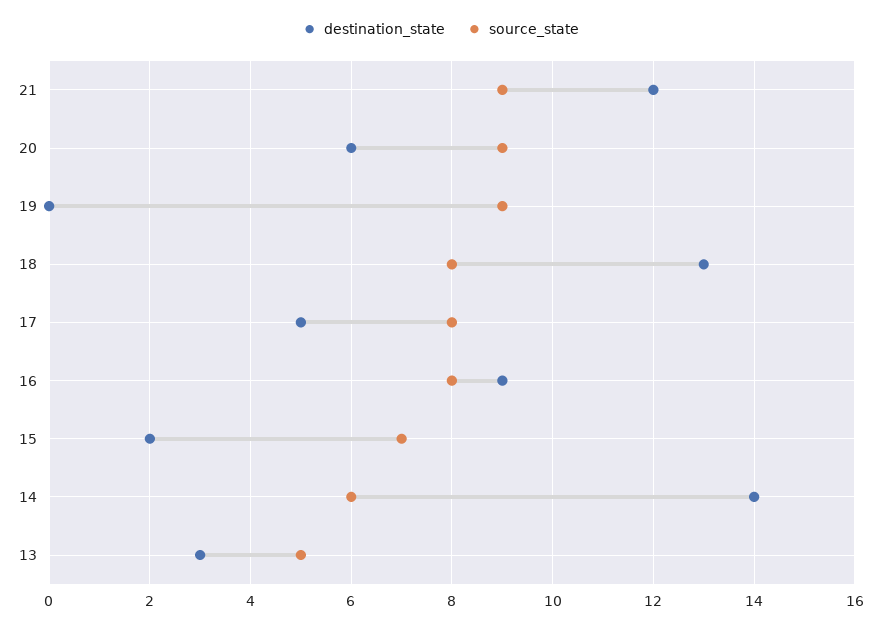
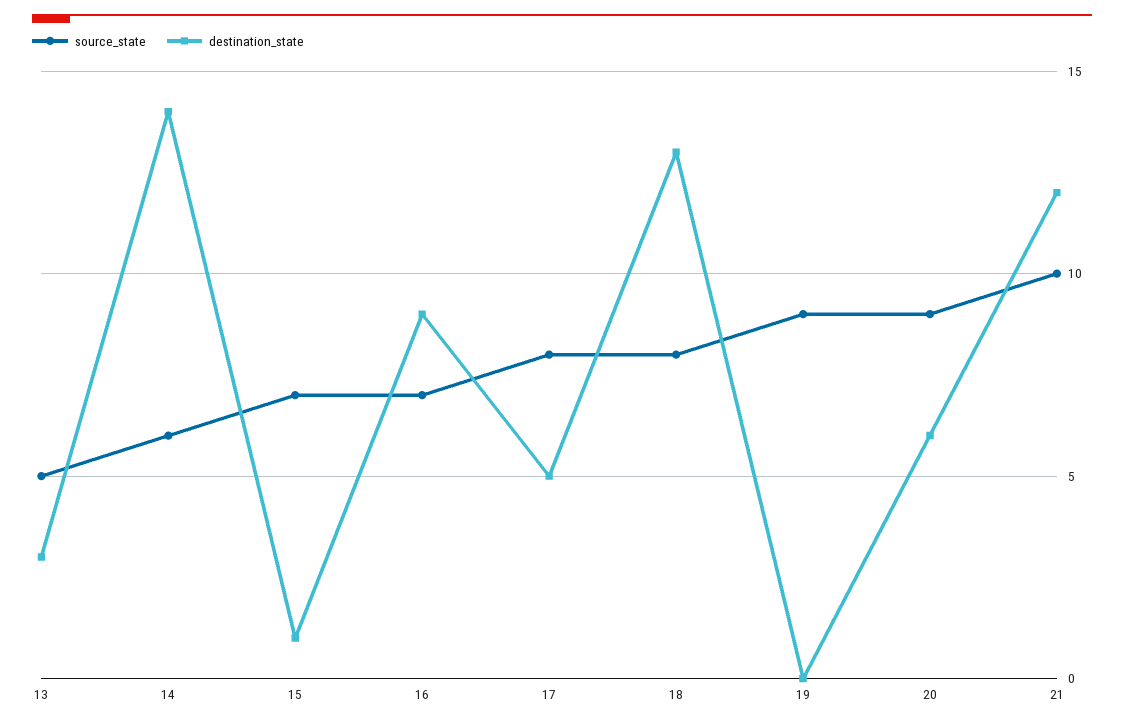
source_state, 21: 9 -> 10
source_state, 16: 8 -> 7
destination_state, 15: 2 -> 1

